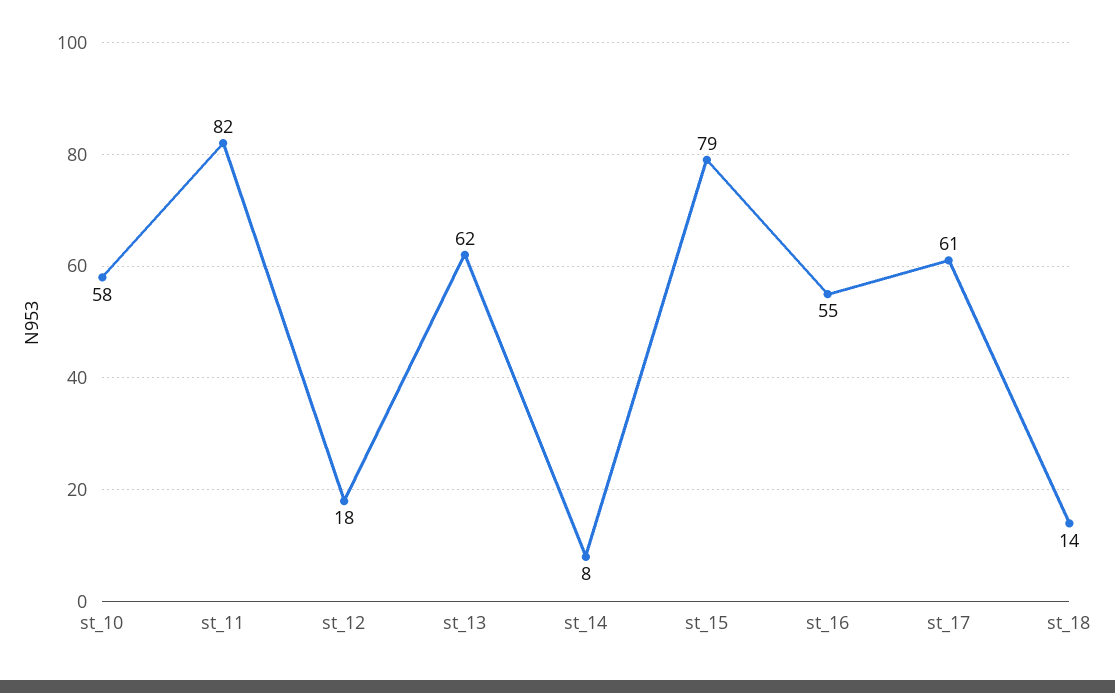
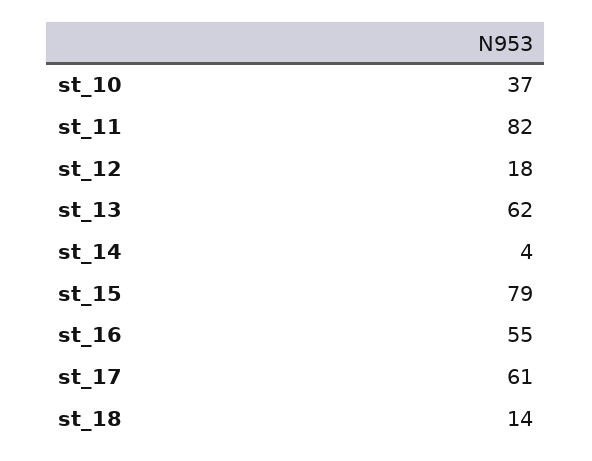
st_10: 58 -> 37
st_14: 8 -> 4

